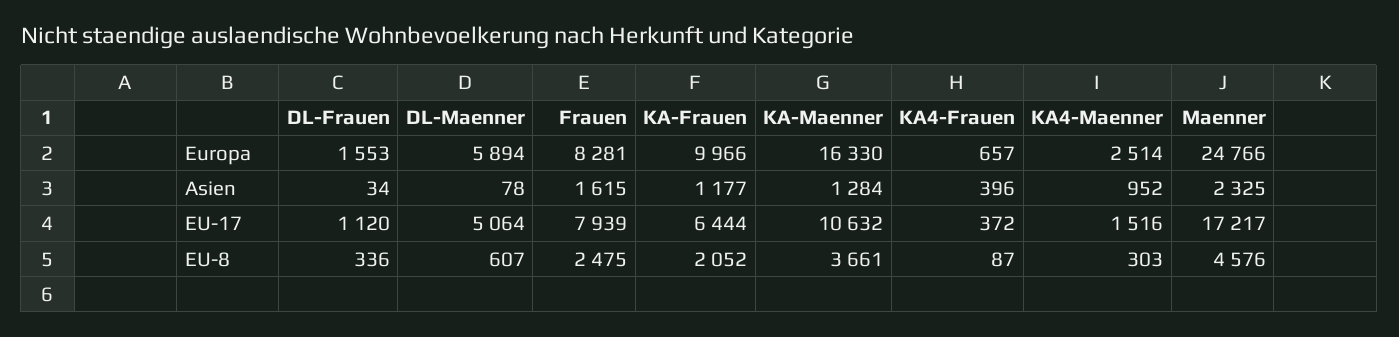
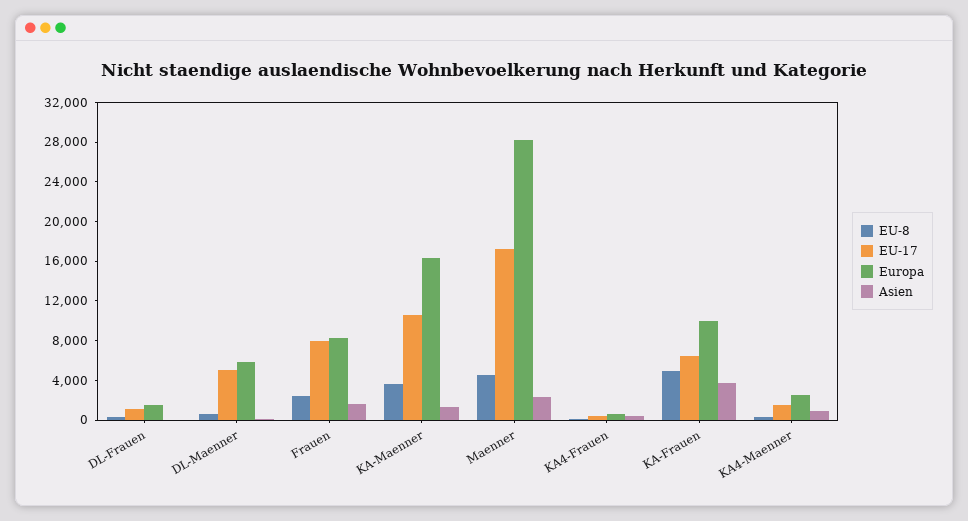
Europa, Maenner: 24766 -> 28000
Asien, KA-Frauen: 1177 -> 4000
EU-8, KA-Frauen: 2052 -> 5000

